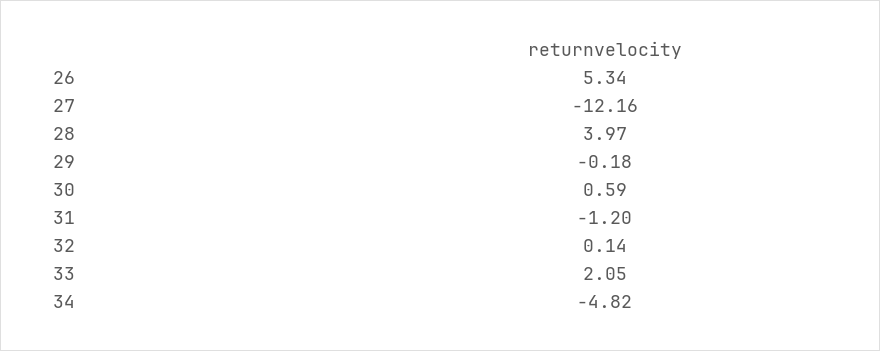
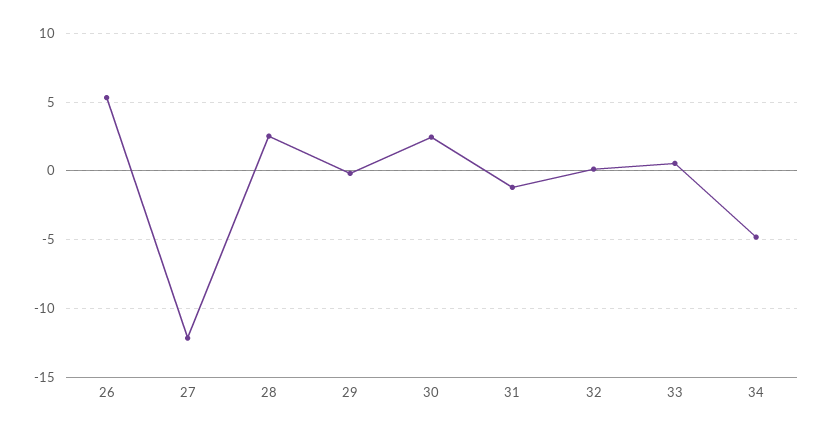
28: 3.97 -> 2.5
30: 0.59 -> 2.5
33: 2.05 -> 0.5

